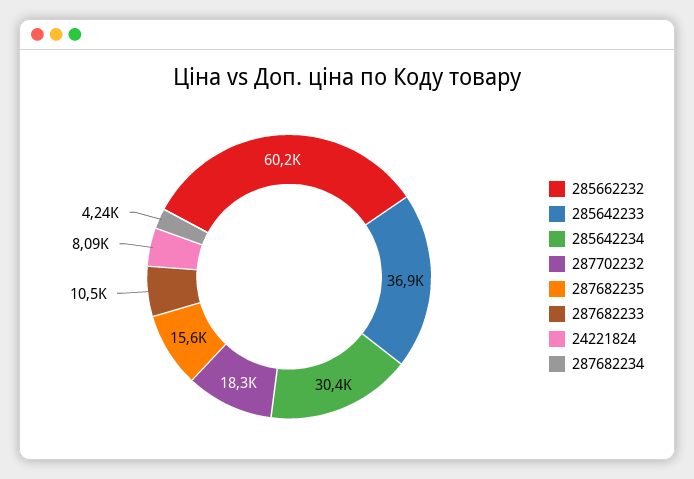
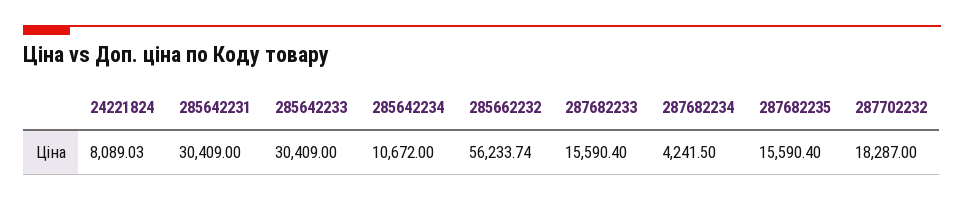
285662232: 60200 -> 56233.74
285642233: 36900 -> 30409
285642234: 30400 -> 10672
287682233: 10500 -> 15590.4
285642231: none -> 30409

